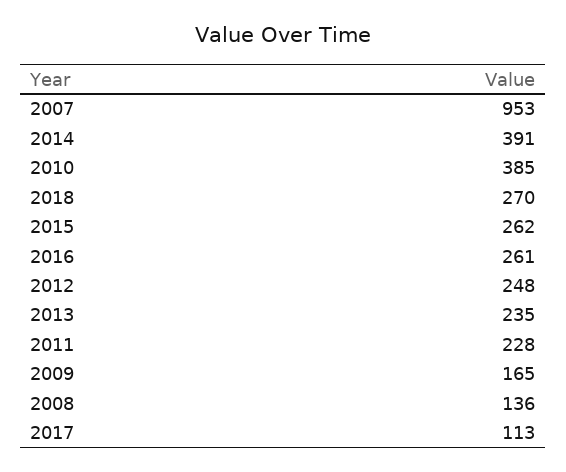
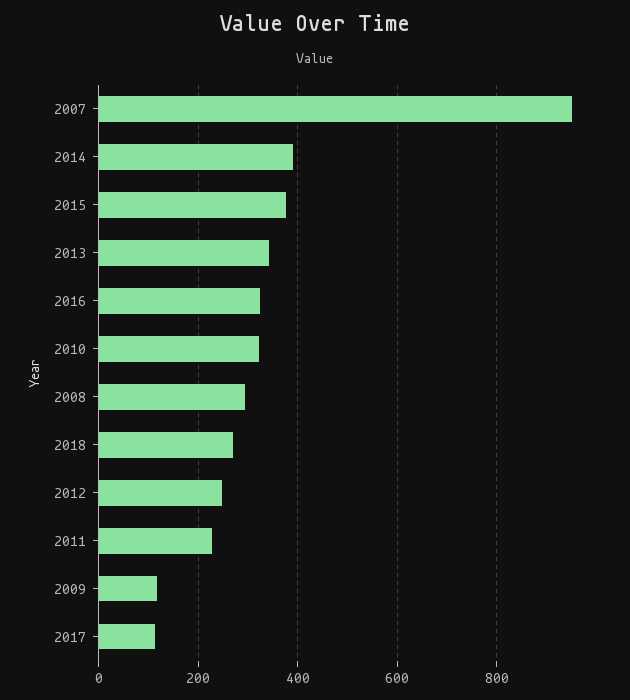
2010: 385 -> 320
2015: 262 -> 380
2016: 261 -> 320
2013: 235 -> 340
2009: 165 -> 120
2008: 136 -> 300

